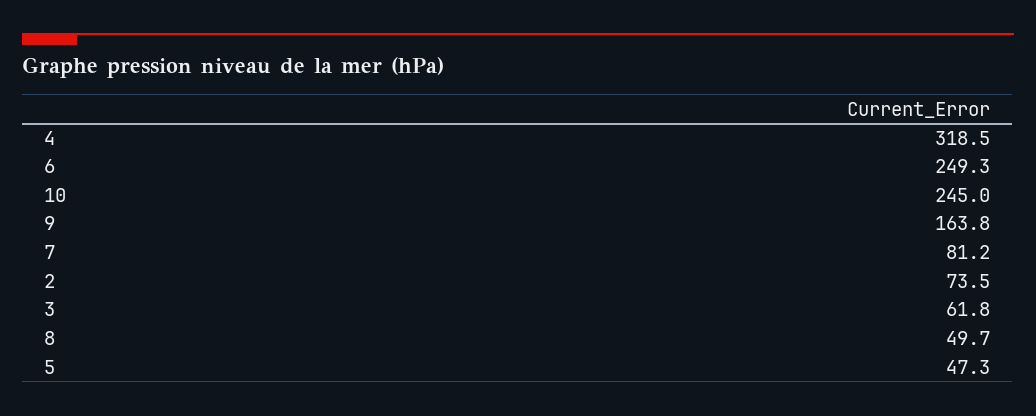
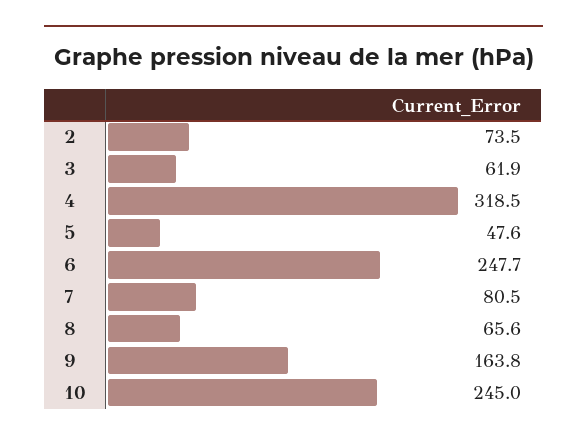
6: 249.3 -> 247.7
7: 81.2 -> 80.5
3: 61.8 -> 61.9
8: 49.7 -> 65.6
5: 47.3 -> 47.6

